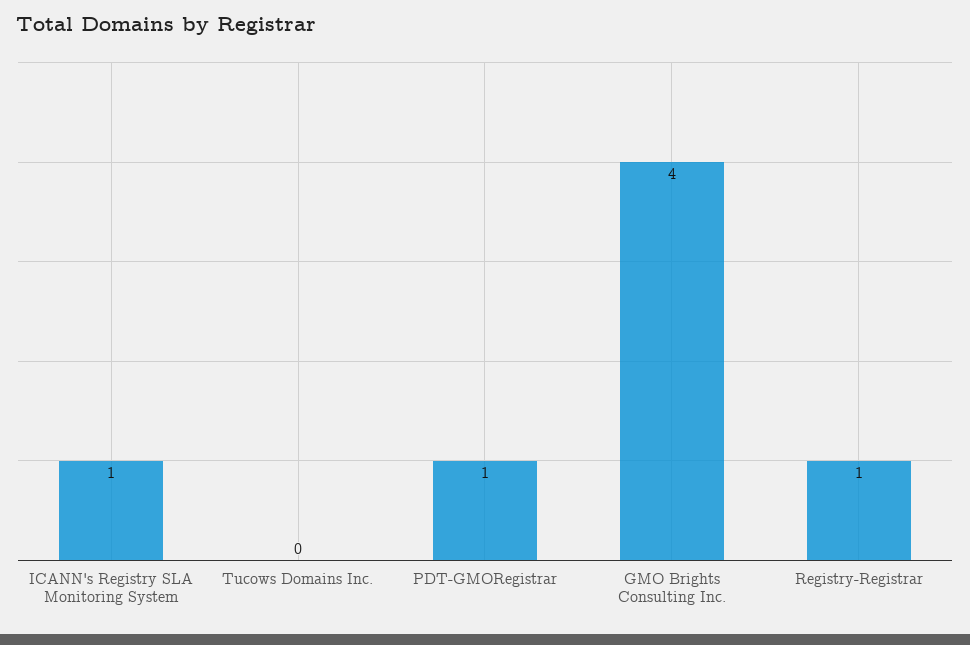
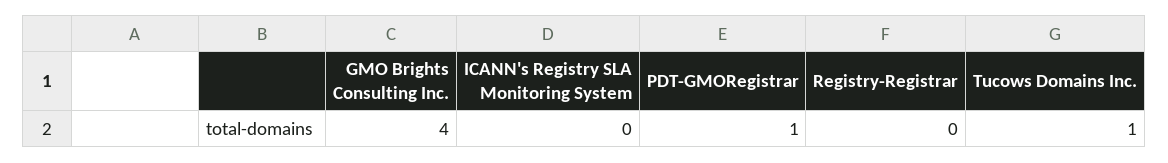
ICANN's Registry SLA Monitoring System: 1 -> 0
Tucows Domains Inc.: 0 -> 1
Registry-Registrar: 1 -> 0

